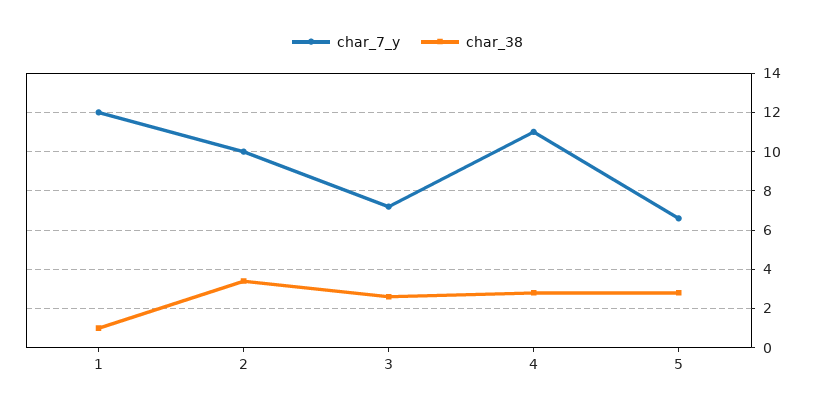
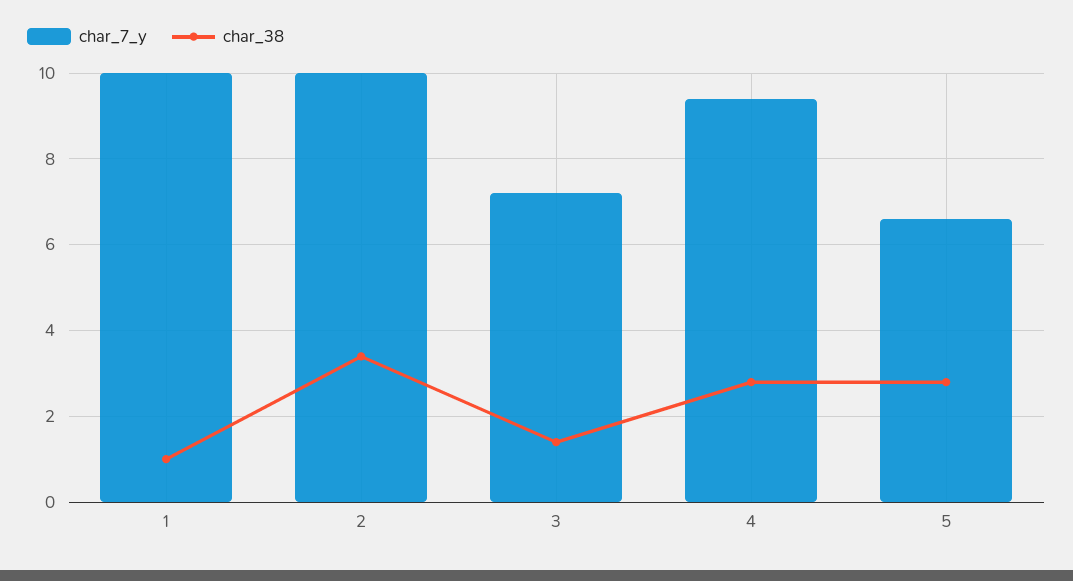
char_7_y, 1: 12 -> 10
char_38, 3: 2.5 -> 1.5
char_7_y, 4: 11 -> 9.5

